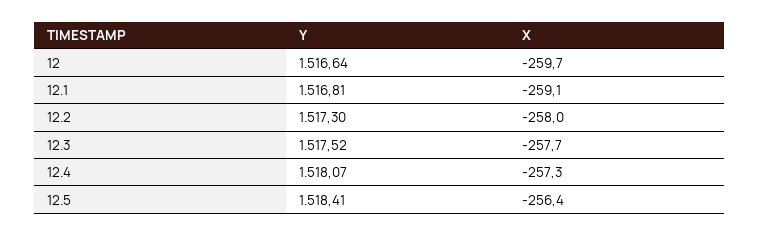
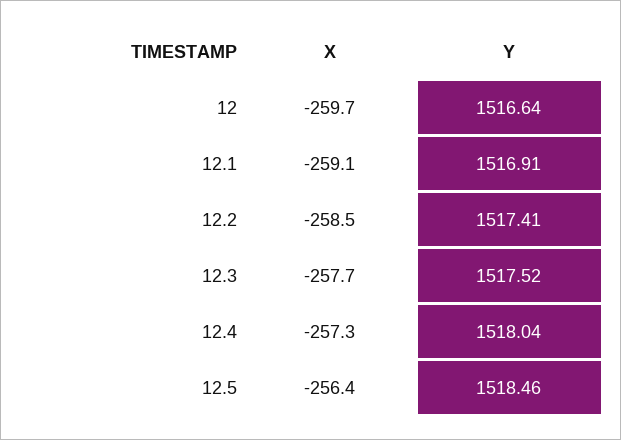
Y, 12.1: 1516.81 -> 1516.91
Y, 12.2: 1517.3 -> 1517.41
X, 12.2: -258 -> -258.5
Y, 12.4: 1518.07 -> 1518.04
Y, 12.5: 1518.41 -> 1518.46

